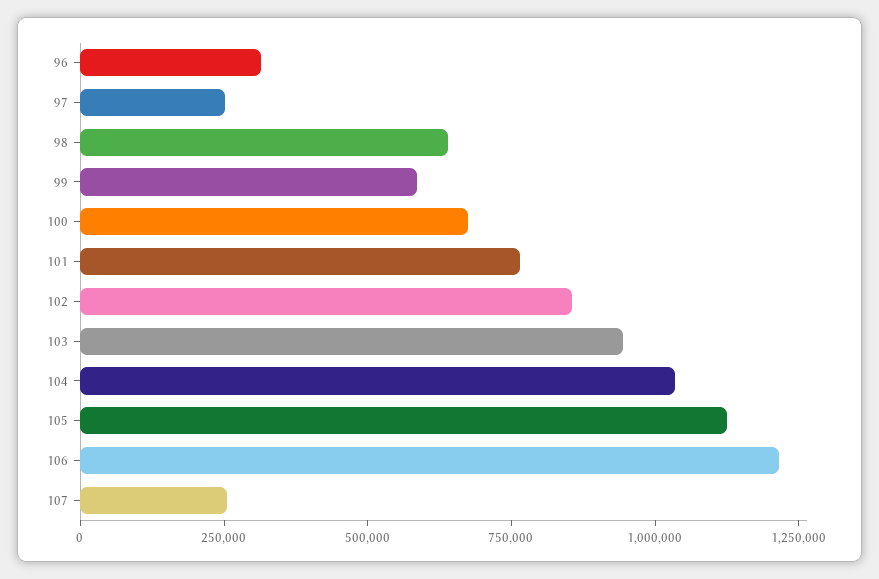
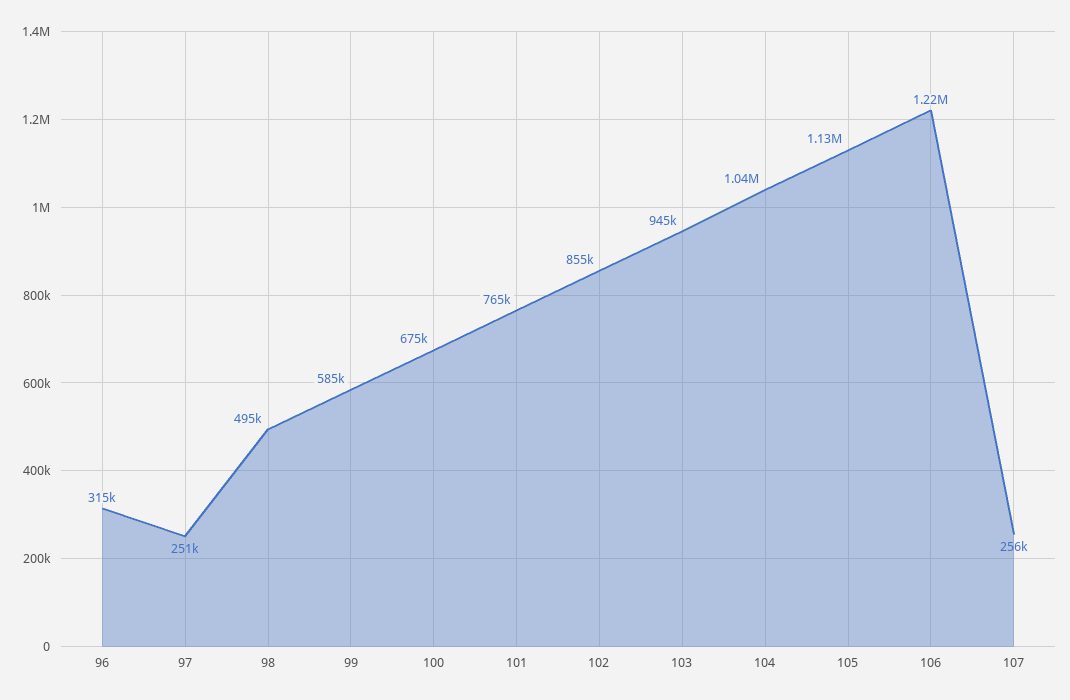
98: 650000 -> 495000

